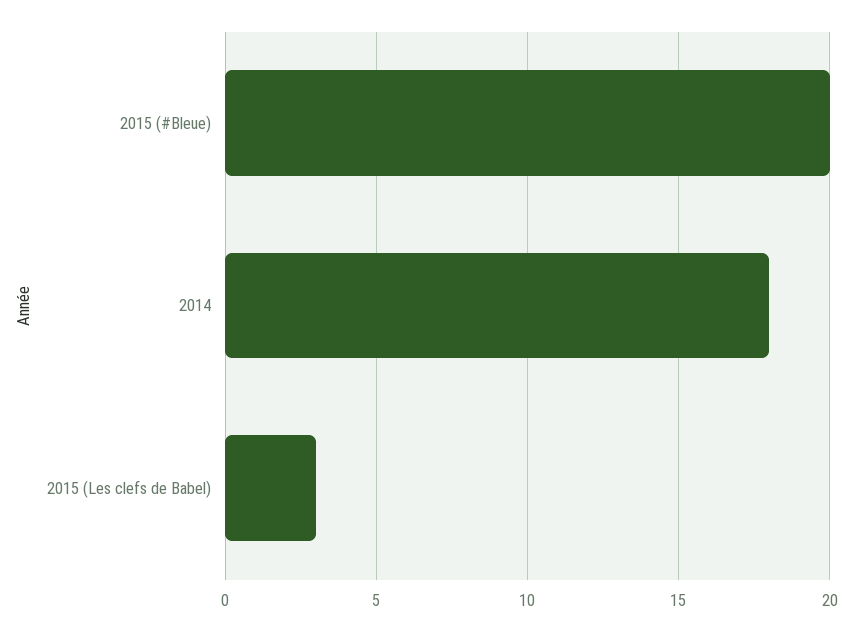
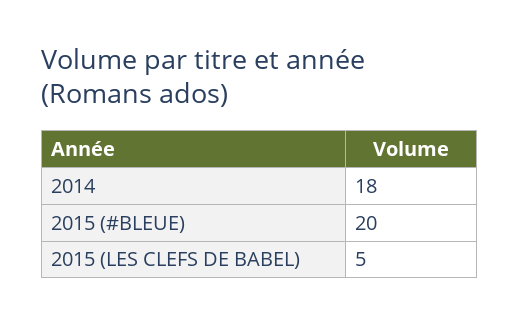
2015 (Les clefs de Babel): 3 -> 5

